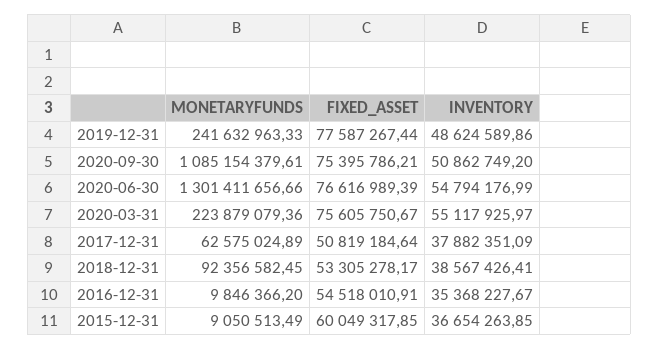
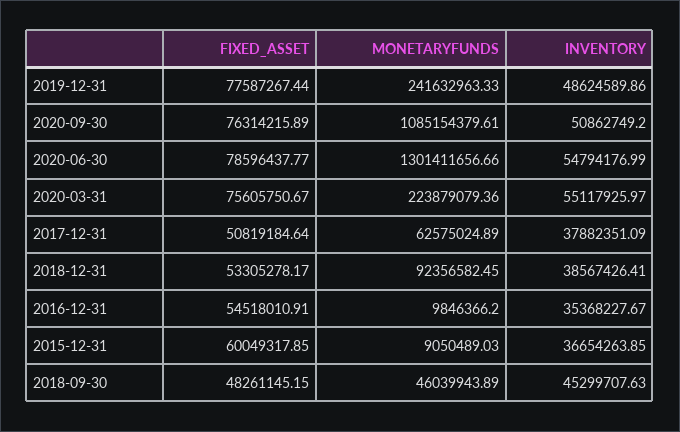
FIXED_ASSET, 2020-09-30: 75395786.21 -> 76314215.89
FIXED_ASSET, 2020-06-30: 76616989.39 -> 78596437.77
MONETARYFUNDS, 2015-12-31: 9050513.49 -> 9050489.03
FIXED_ASSET, 2018-09-30: none -> 48261145.15
MONETARYFUNDS, 2018-09-30: none -> 46039943.89
INVENTORY, 2018-09-30: none -> 45299707.63

